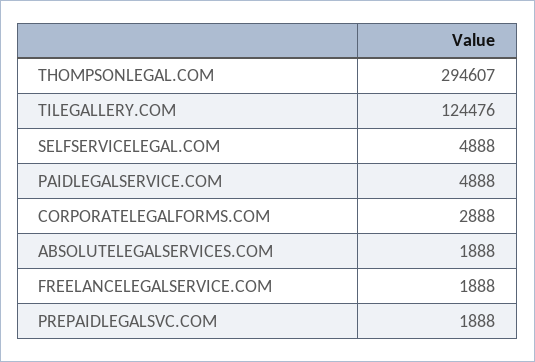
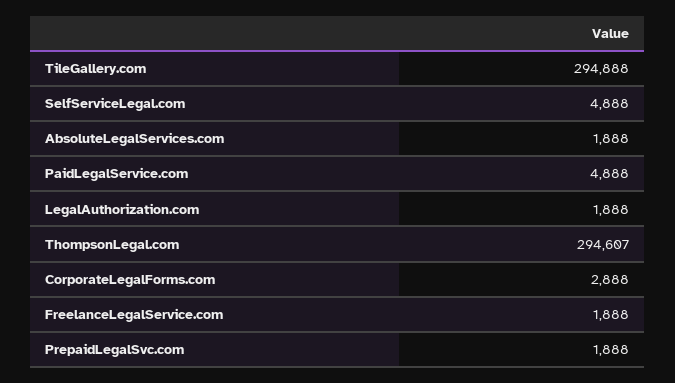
TILEGALLERY.COM: 124476 -> 294888
LegalAuthorization.com: none -> 1888

